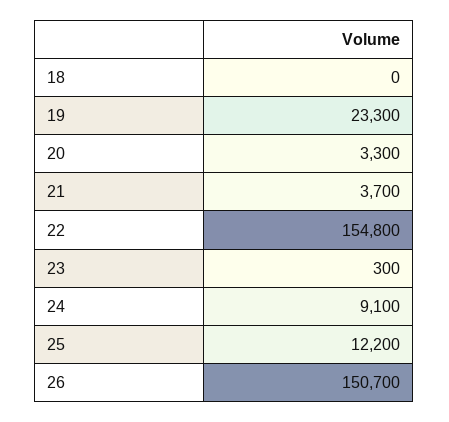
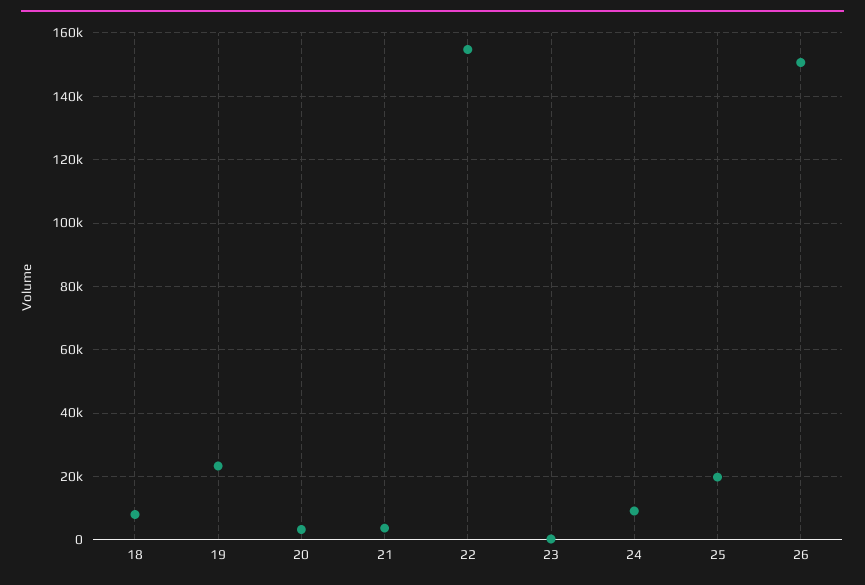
18: 0 -> 8000
25: 12200 -> 20000

